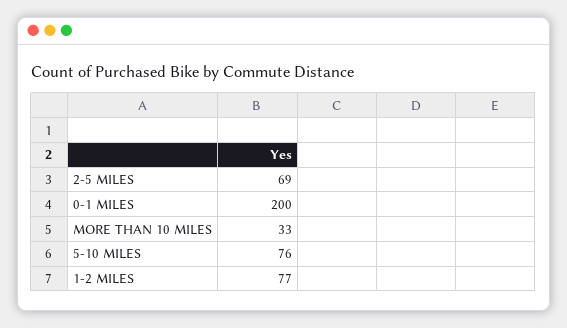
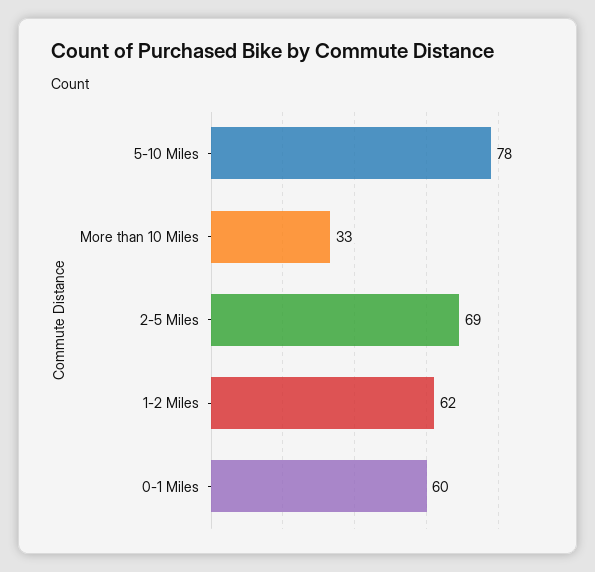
0-1 MILES: 200 -> 60
5-10 MILES: 76 -> 78
1-2 MILES: 77 -> 62

